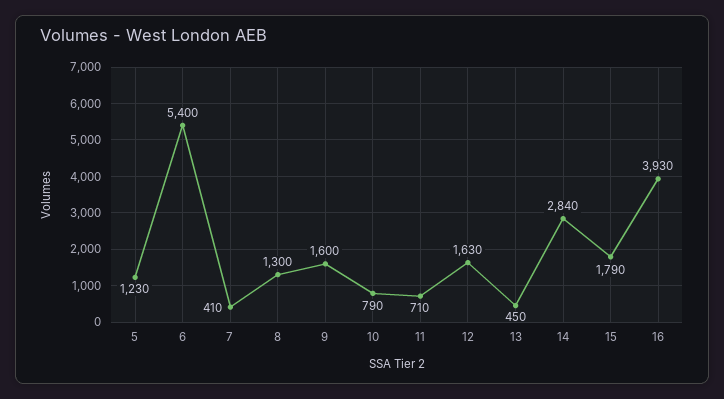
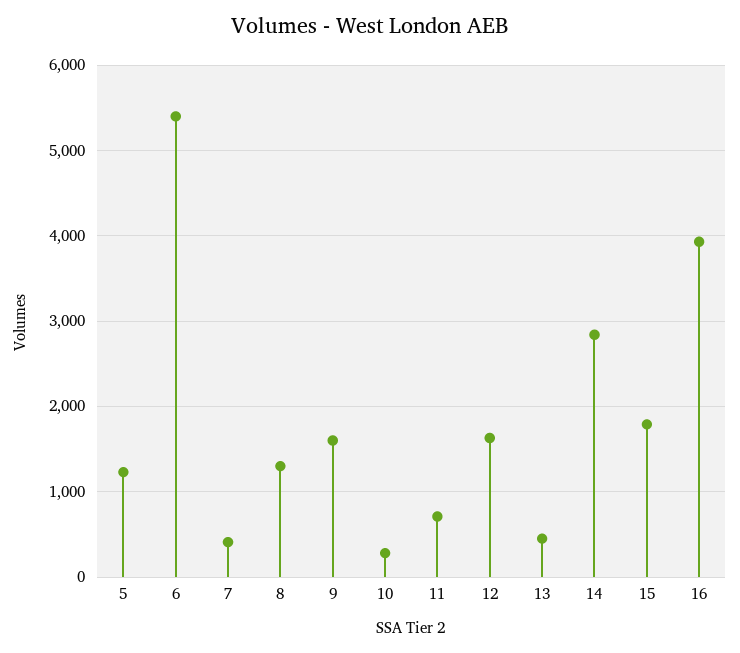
10: 790 -> 300

